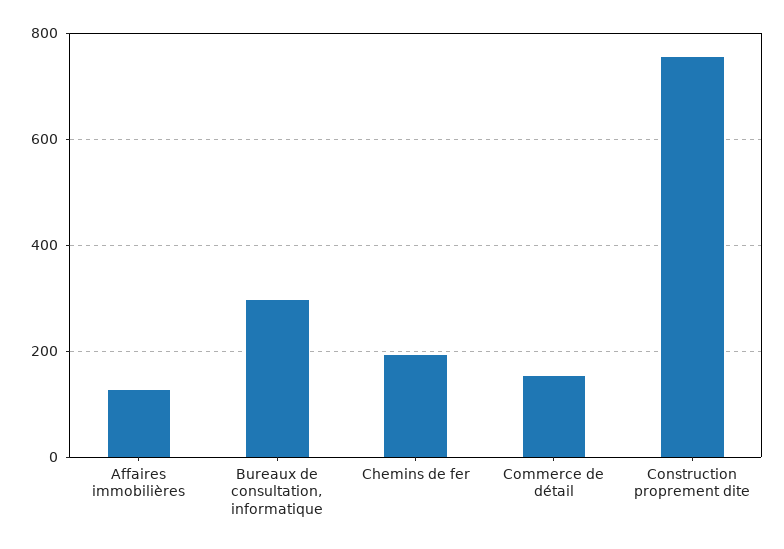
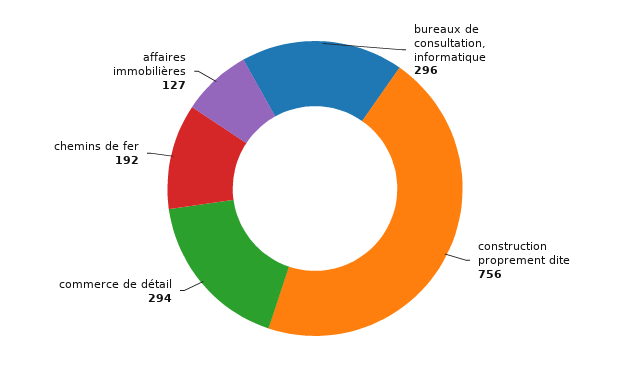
Commerce de détail: 160 -> 294

